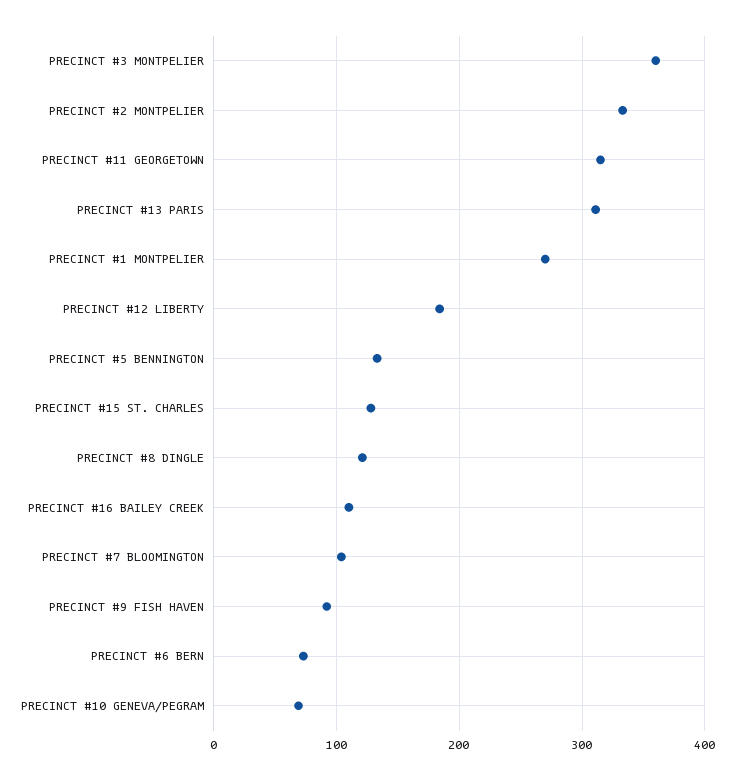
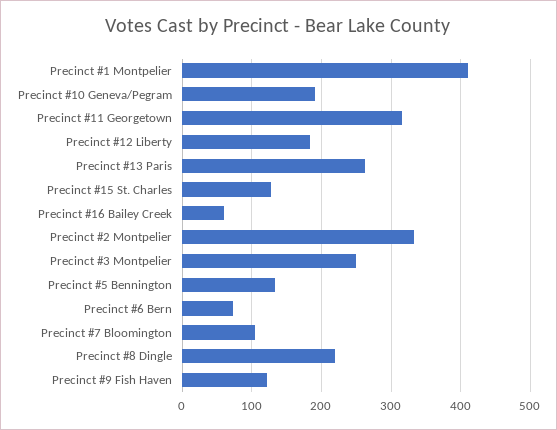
PRECINCT #3 MONTPELIER: 360 -> 250
PRECINCT #13 PARIS: 310 -> 260
PRECINCT #1 MONTPELIER: 270 -> 410
PRECINCT #8 DINGLE: 120 -> 220
PRECINCT #16 BAILEY CREEK: 110 -> 60
PRECINCT #9 FISH HAVEN: 90 -> 120
PRECINCT #10 GENEVA/PEGRAM: 70 -> 190

